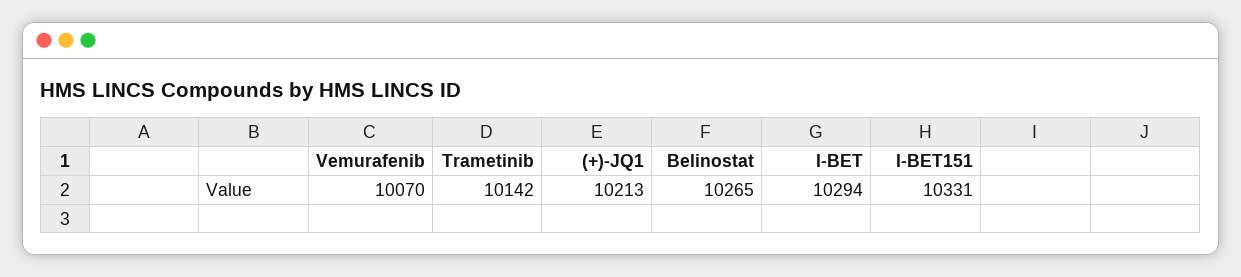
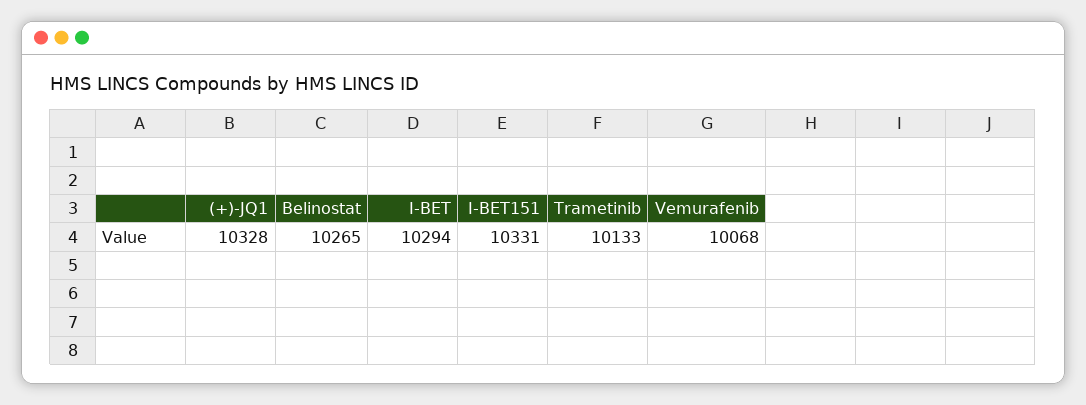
Vemurafenib: 10070 -> 10068
Trametinib: 10142 -> 10133
(+)-JQ1: 10213 -> 10328

